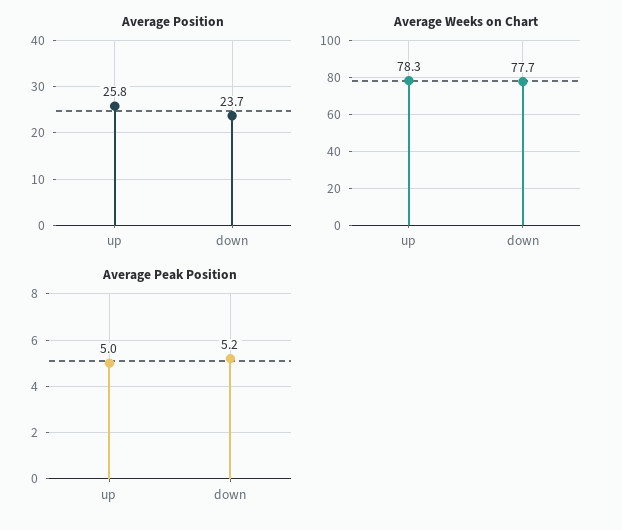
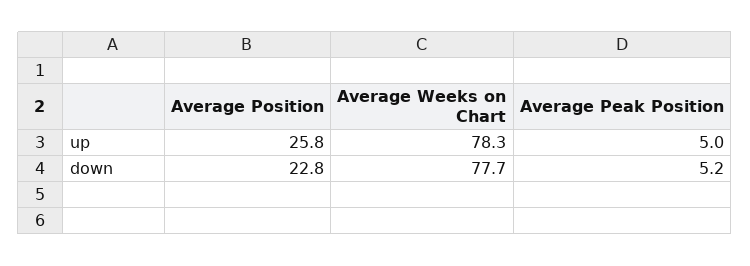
Average Position, down: 23.7 -> 22.8

